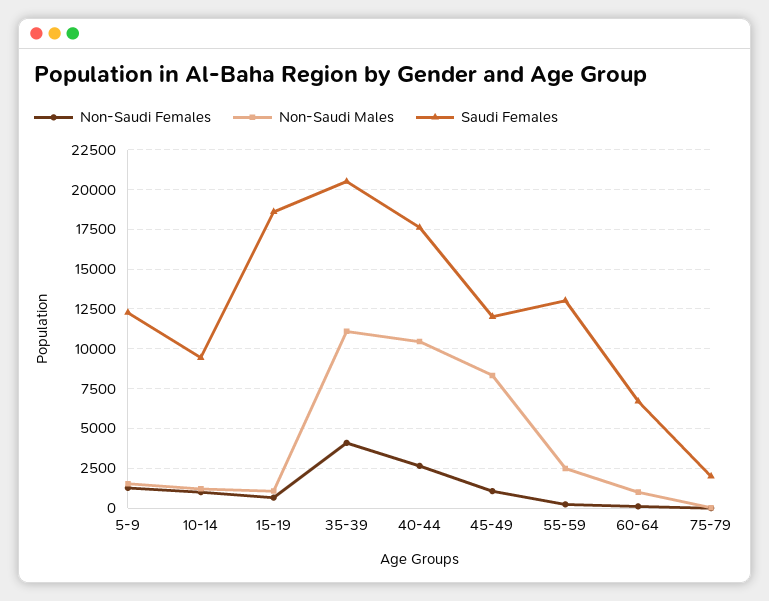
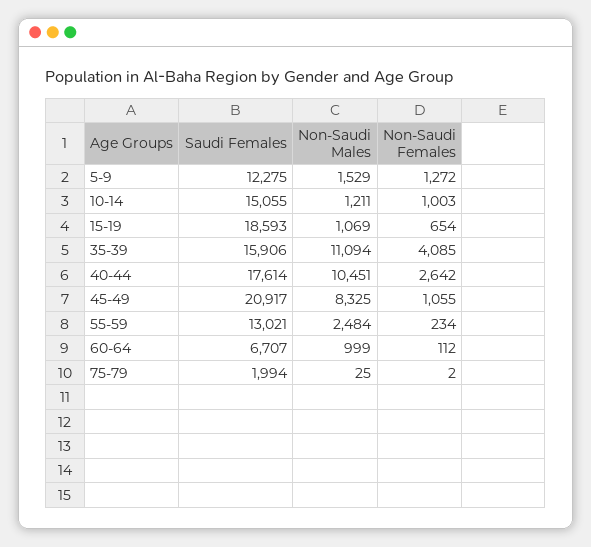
Saudi Females, 10-14: 9500 -> 15055
Saudi Females, 35-39: 20500 -> 15906
Saudi Females, 45-49: 12000 -> 20917

